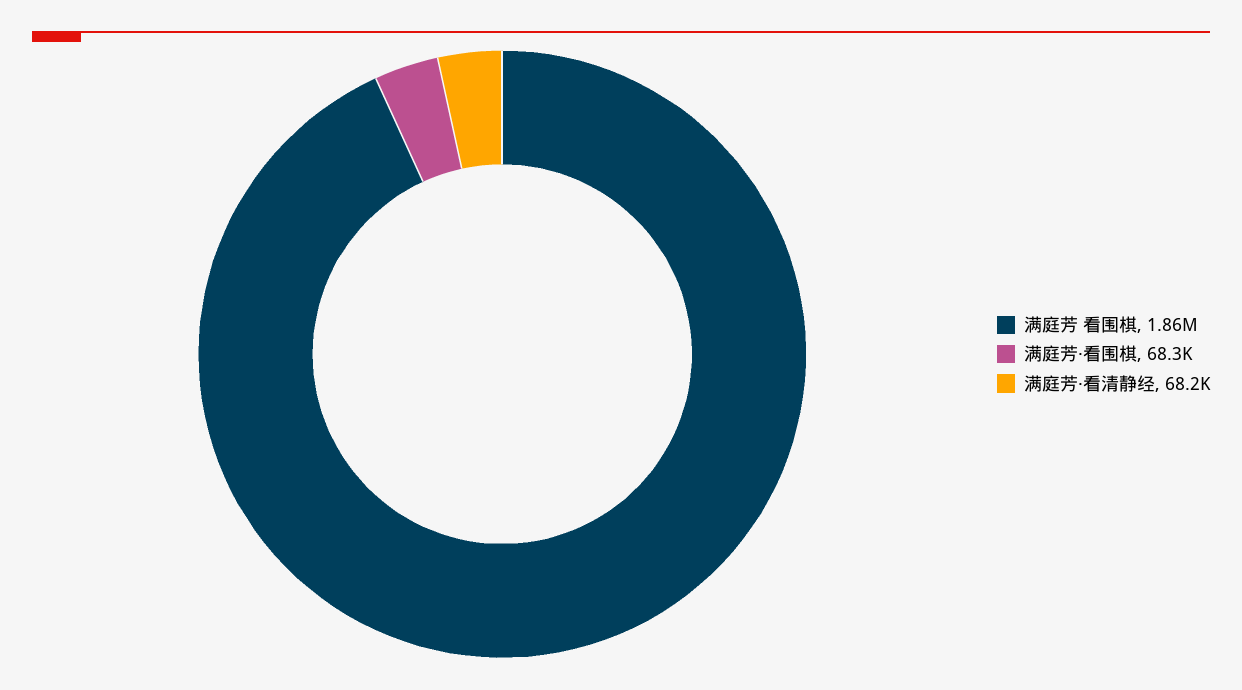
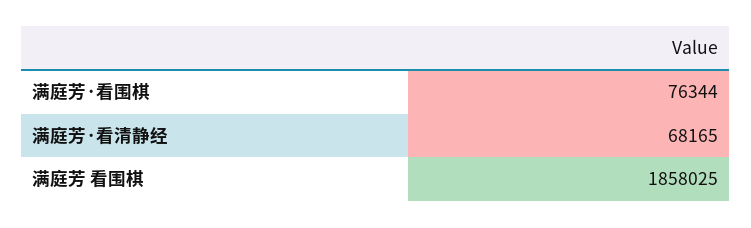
满庭芳·看围棋: 68300 -> 76344

